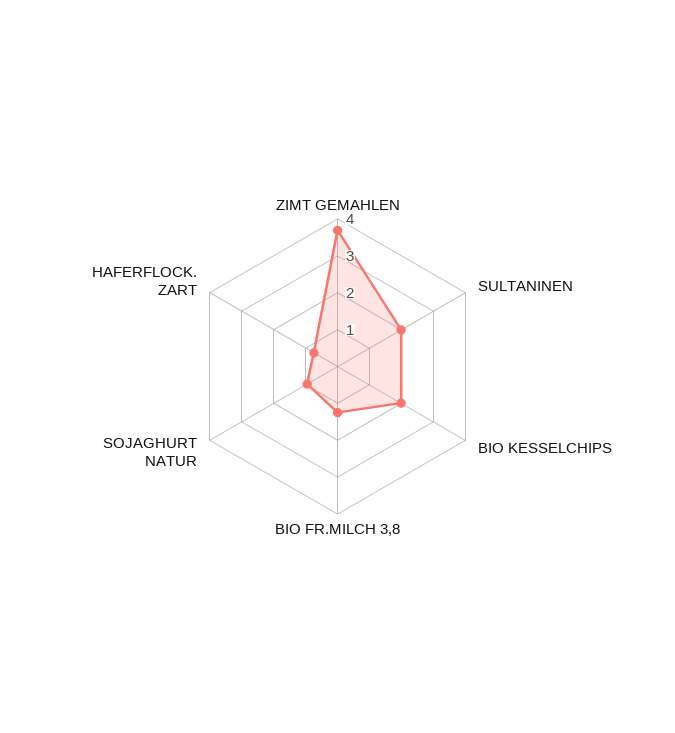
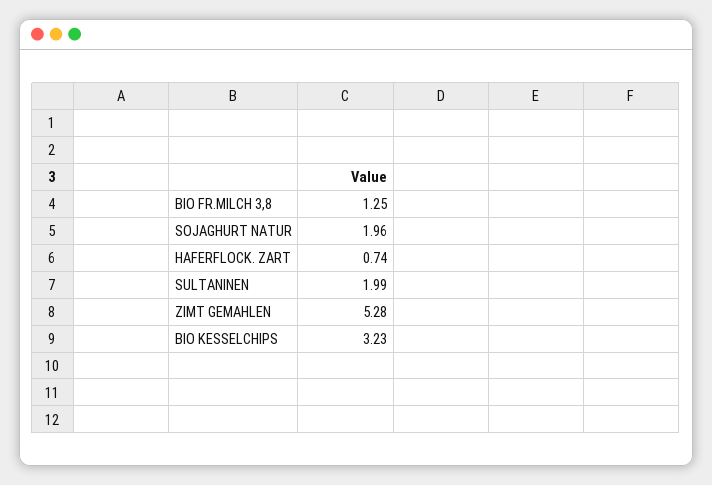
ZIMT GEMAHLEN: 3.75 -> 5.28
BIO KESSELCHIPS: 2 -> 3.23
SOJAGHURT NATUR: 1 -> 1.96

